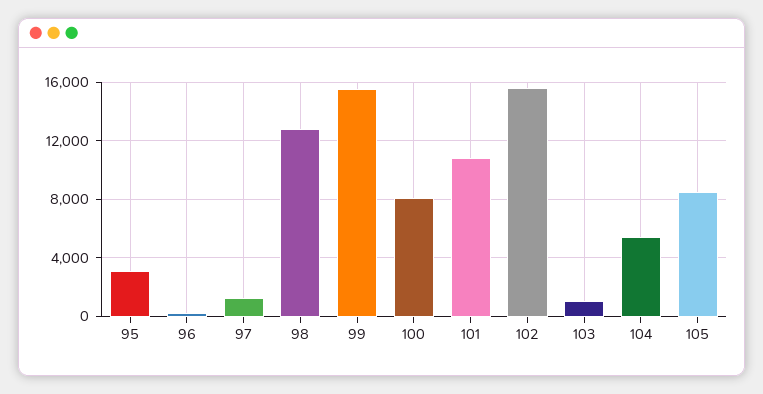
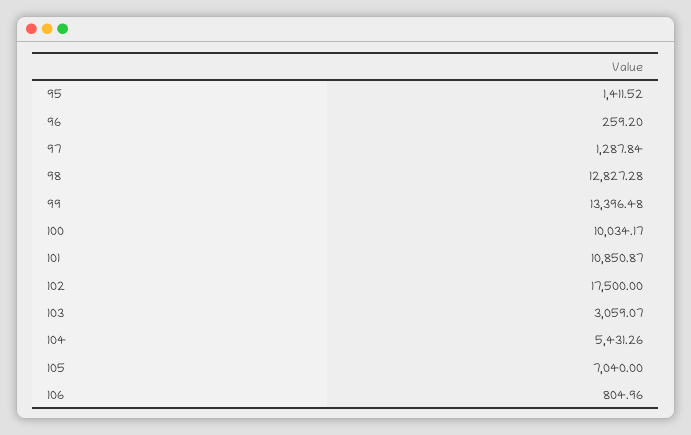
95: 3000 -> 1411.52
99: 15500 -> 13396.48
100: 8000 -> 10034.17
102: 15500 -> 17500
103: 1000 -> 3059.07
105: 8500 -> 7040
106: none -> 804.96

